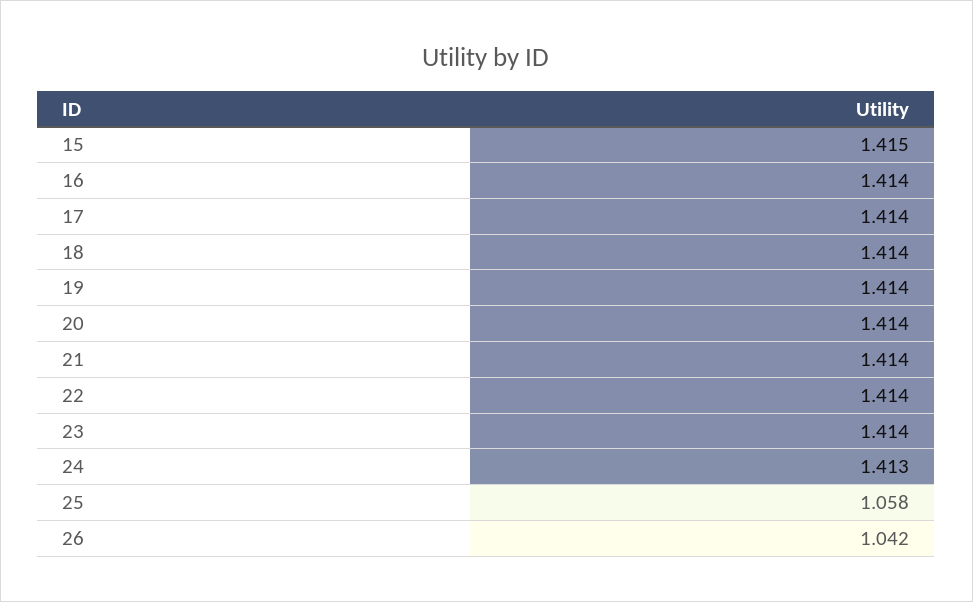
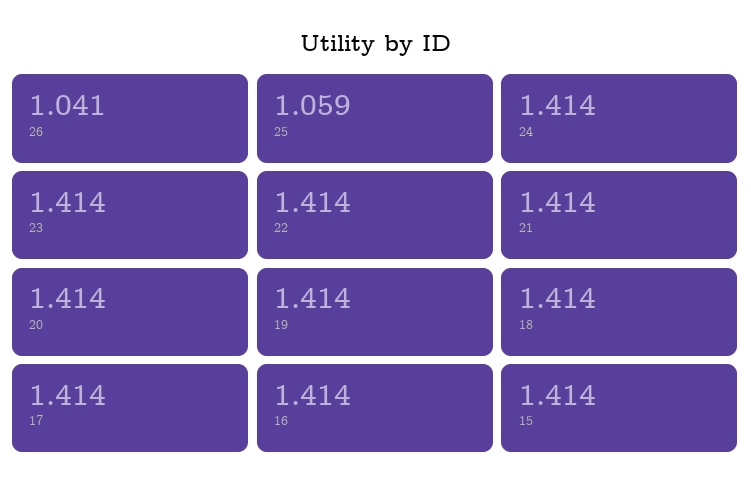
15: 1.415 -> 1.414
24: 1.413 -> 1.414
25: 1.058 -> 1.059
26: 1.042 -> 1.041

